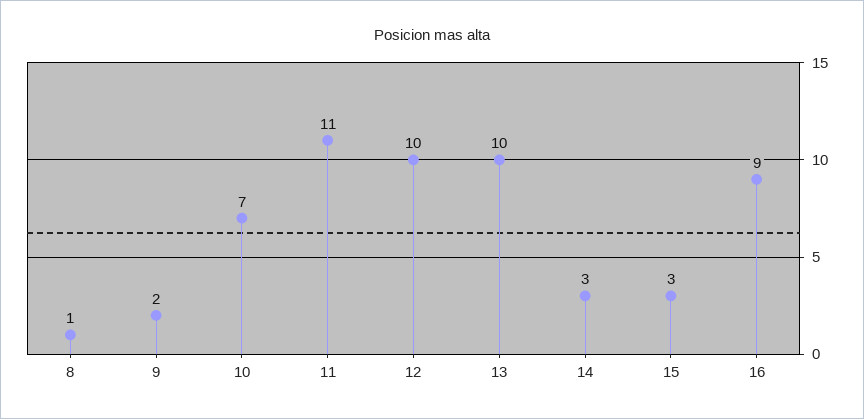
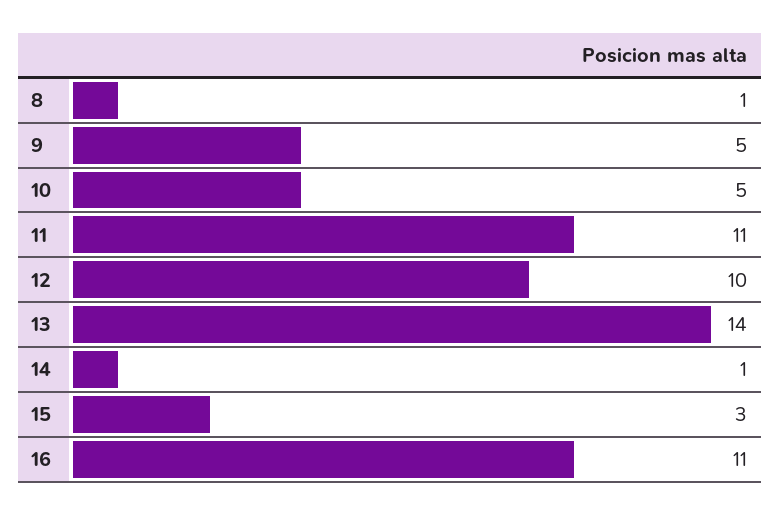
9: 2 -> 5
10: 7 -> 5
13: 10 -> 14
14: 3 -> 1
16: 9 -> 11

